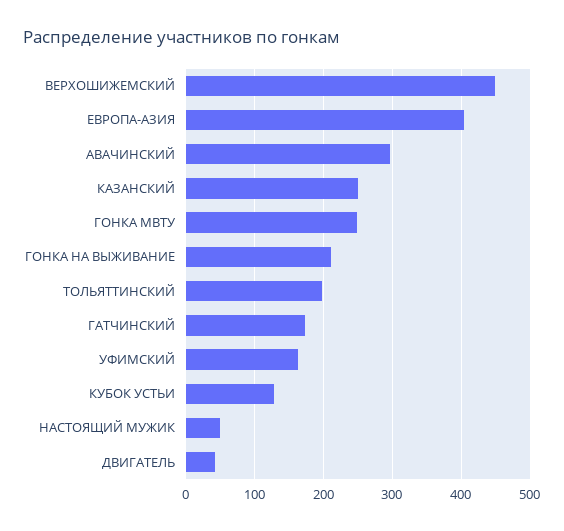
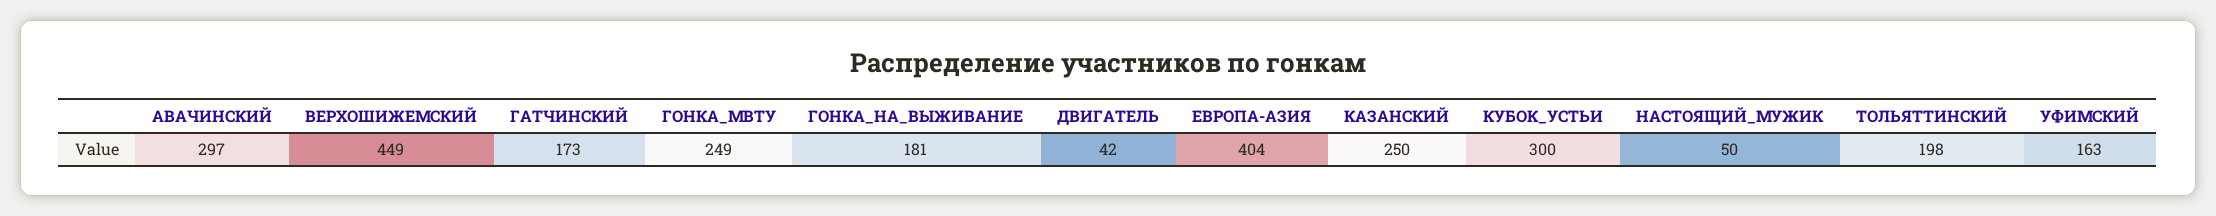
ГОНКА НА ВЫЖИВАНИЕ: 210 -> 181
КУБОК УСТЬИ: 130 -> 300

